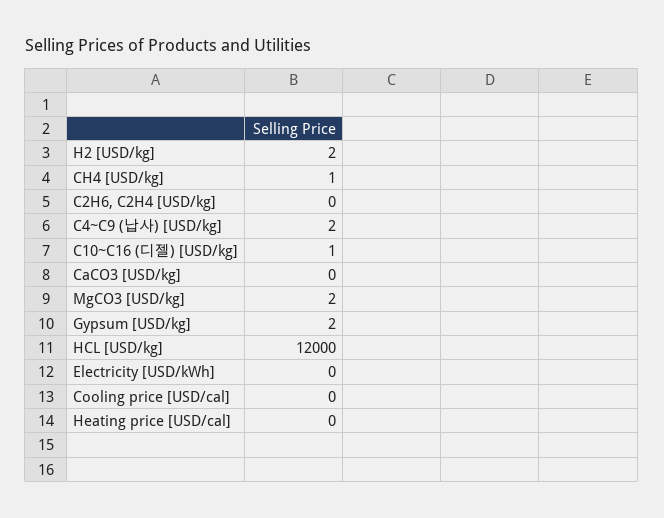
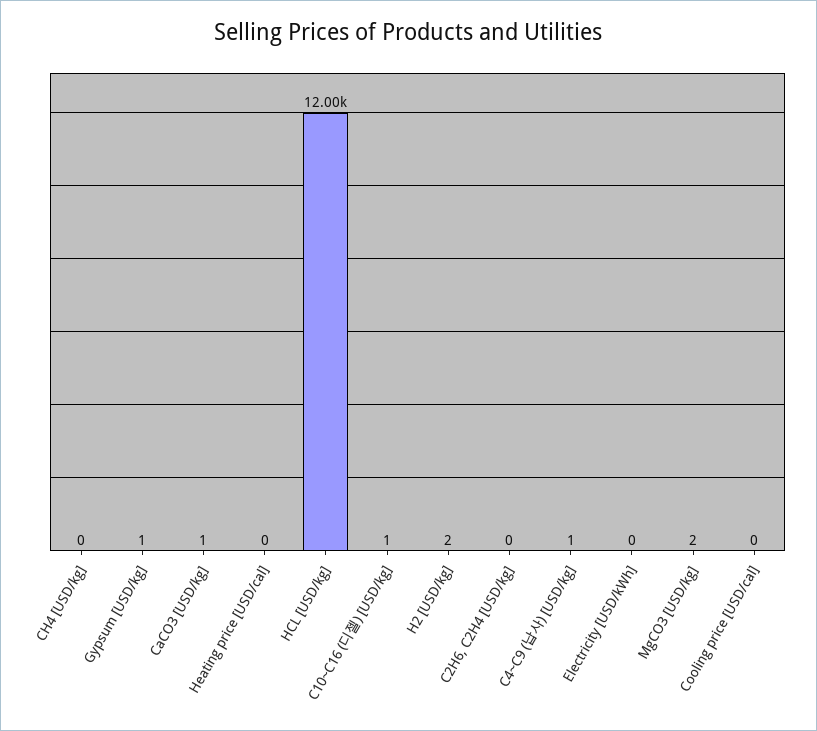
CH4 [USD/kg]: 1 -> 0
C4~C9 (납사) [USD/kg]: 2 -> 1
CaCO3 [USD/kg]: 0 -> 1
Gypsum [USD/kg]: 2 -> 1

